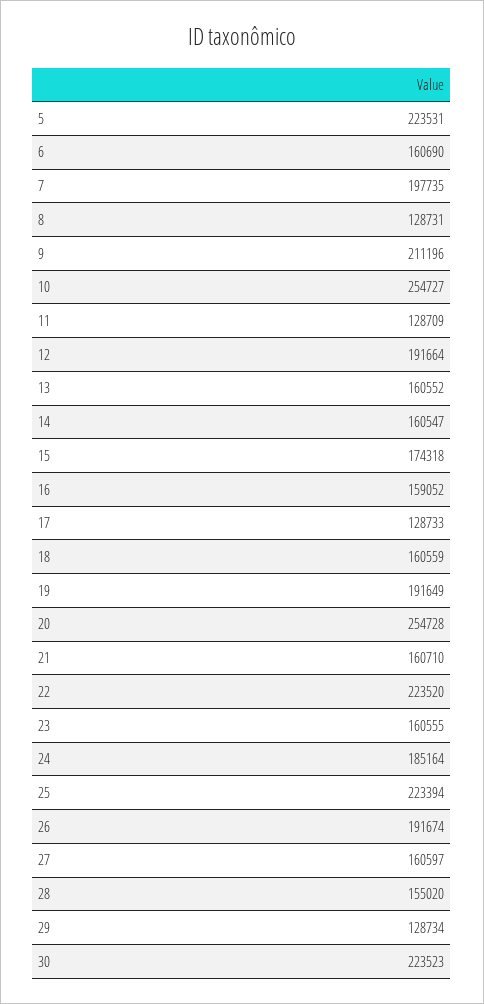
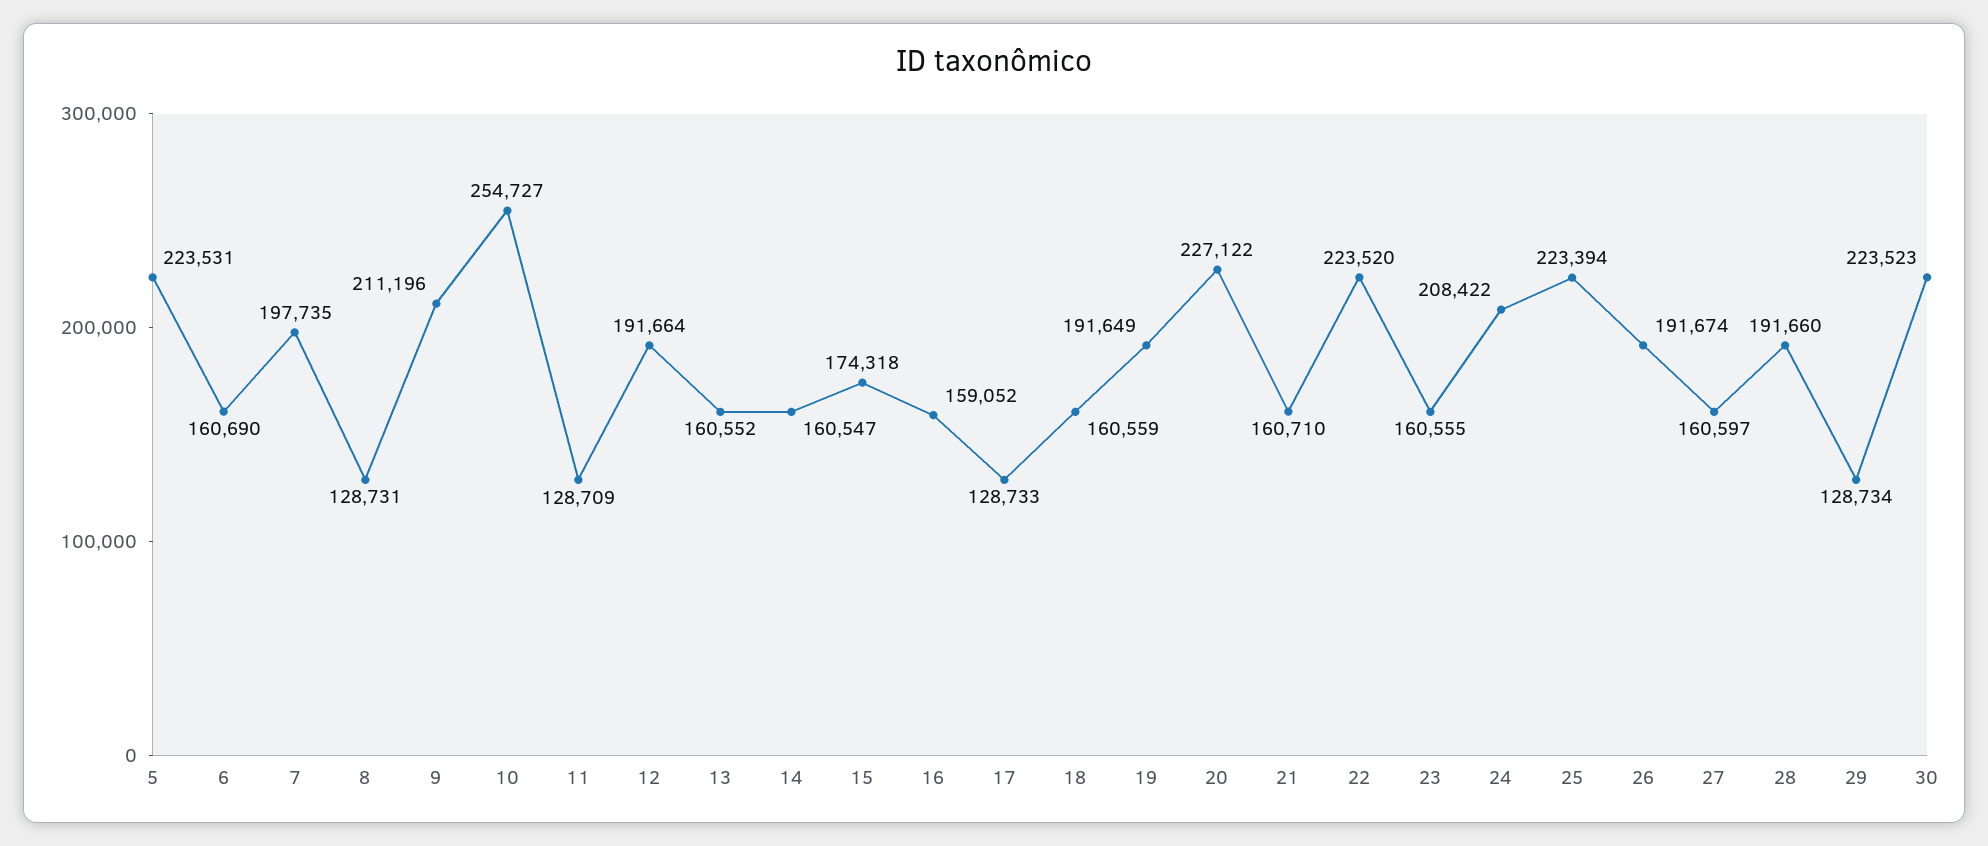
20: 254728 -> 227122
24: 185164 -> 208422
28: 155020 -> 191660

